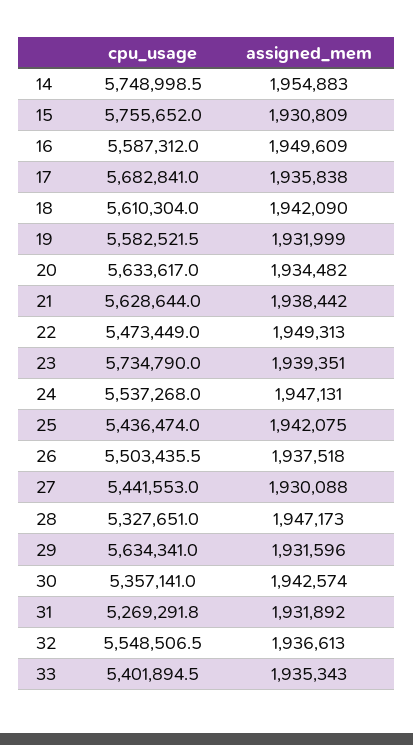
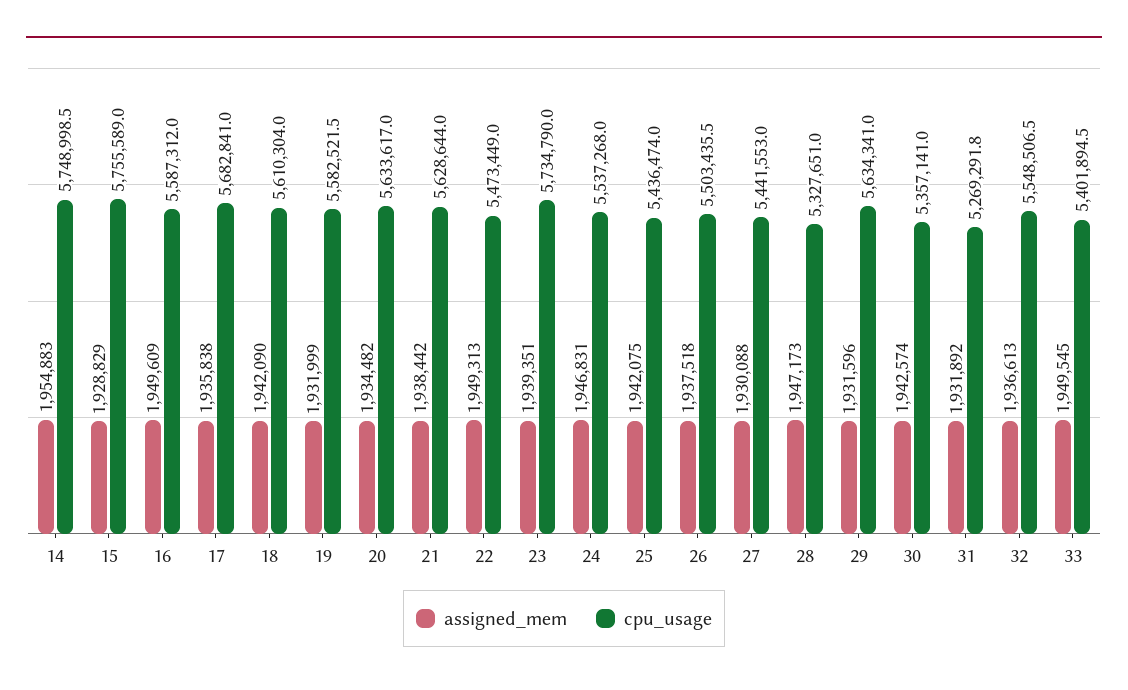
cpu_usage, 15: 5755652 -> 5755589
assigned_mem, 15: 1930809 -> 1928829
assigned_mem, 24: 1947131 -> 1946831
assigned_mem, 33: 1935343 -> 1949545

